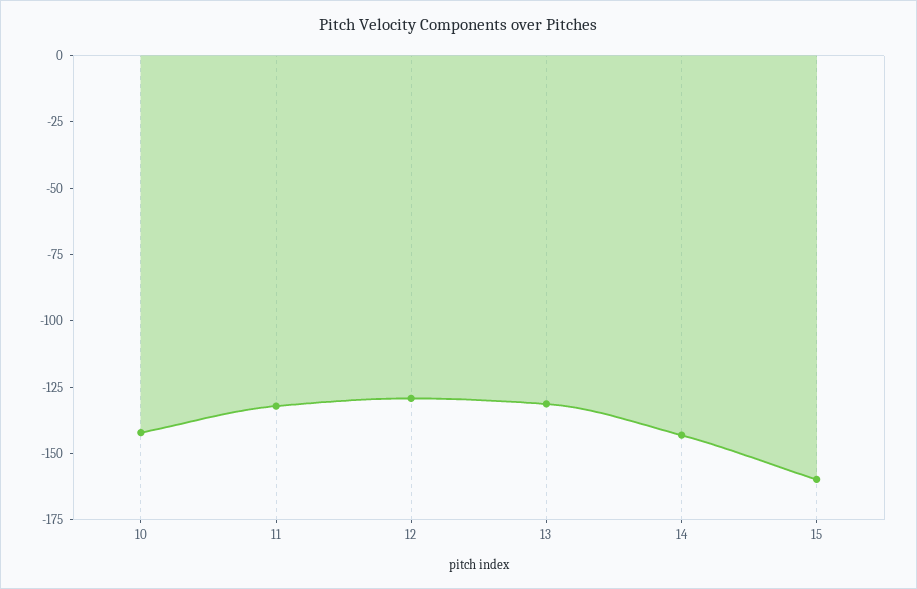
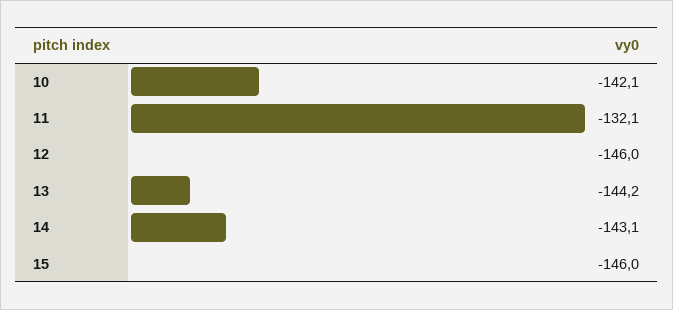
12: -130 -> -146
13: -130 -> -144.2
15: -160 -> -146

